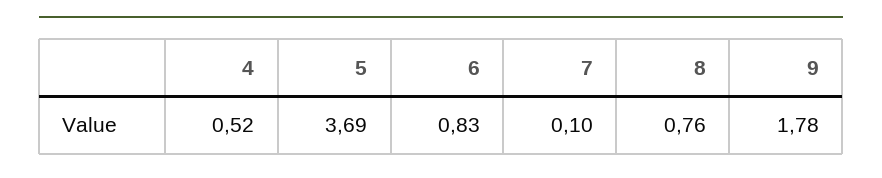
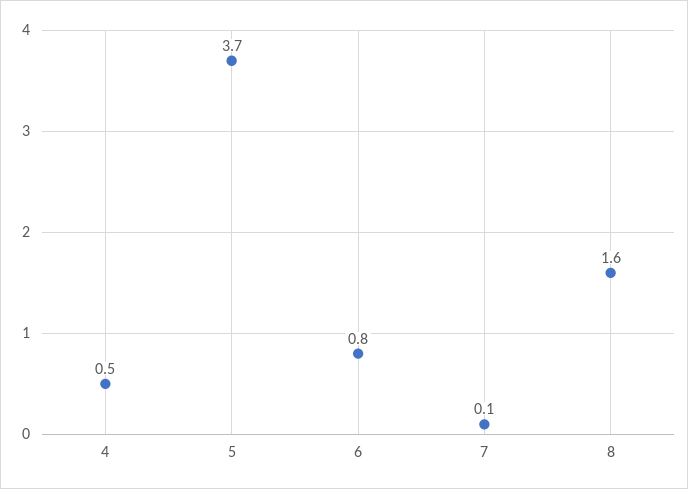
8: 0.76 -> 1.6
9: 1.78 -> none

